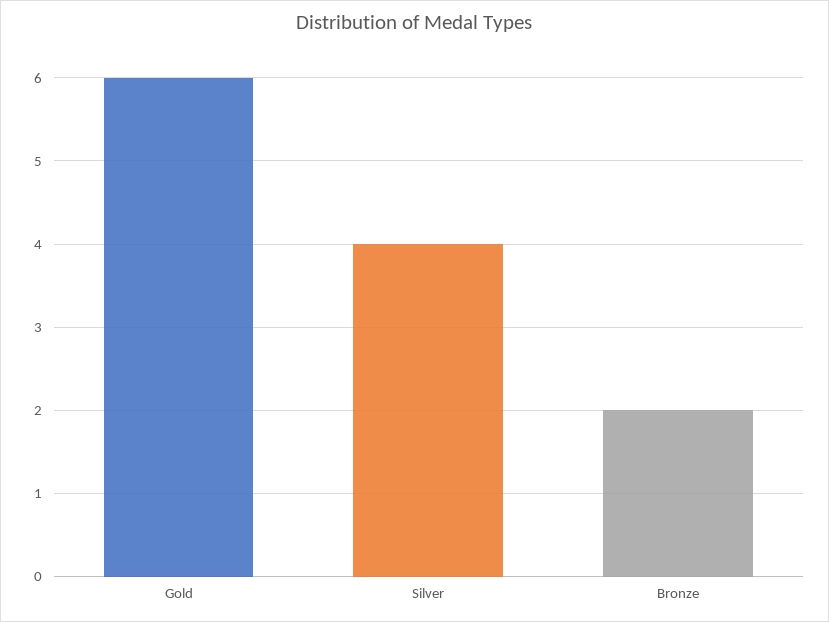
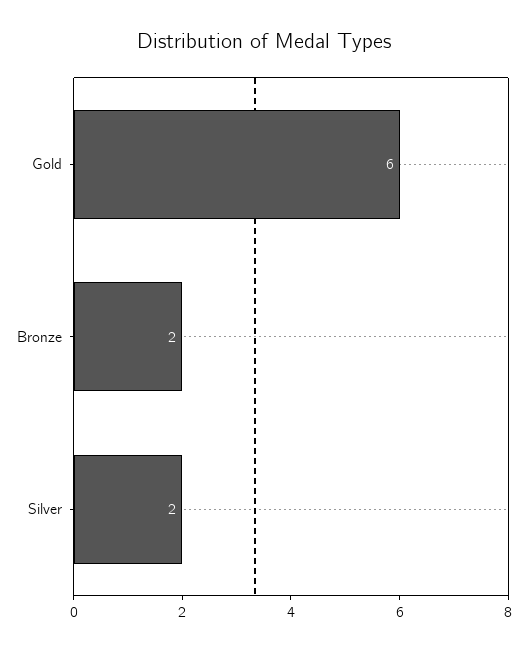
Silver: 4 -> 2

